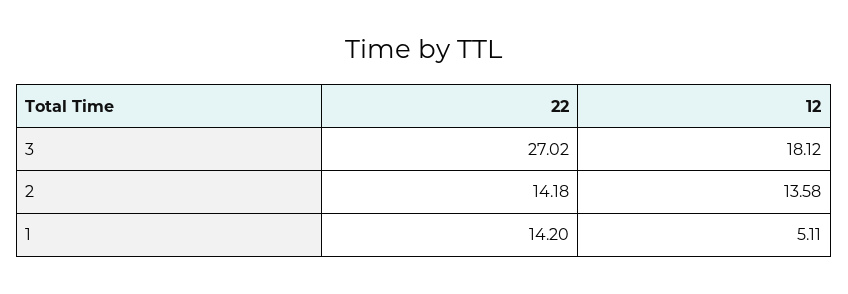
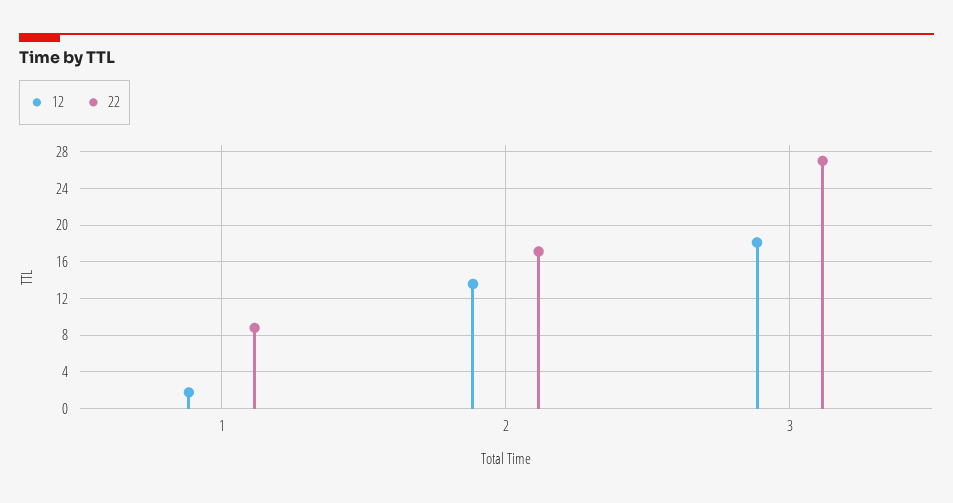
22, 2: 14.18 -> 17
22, 1: 14.2 -> 9
12, 1: 5.11 -> 2

